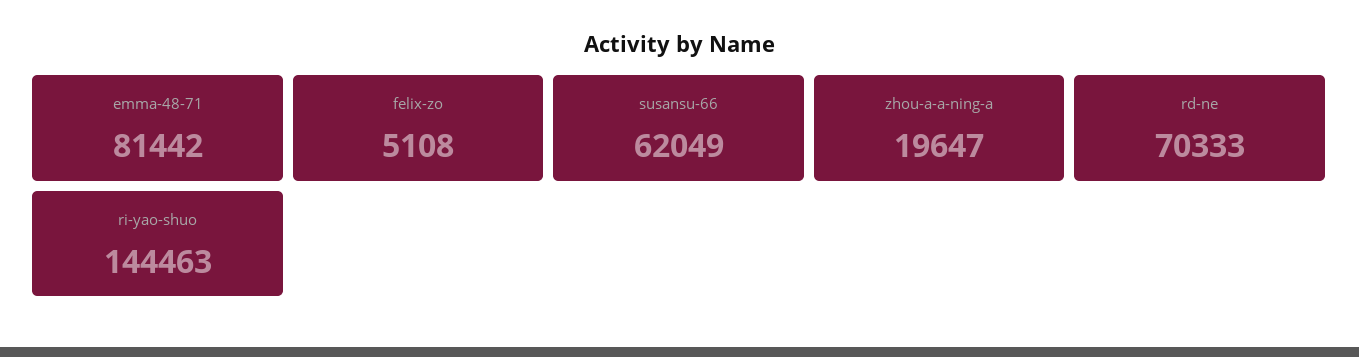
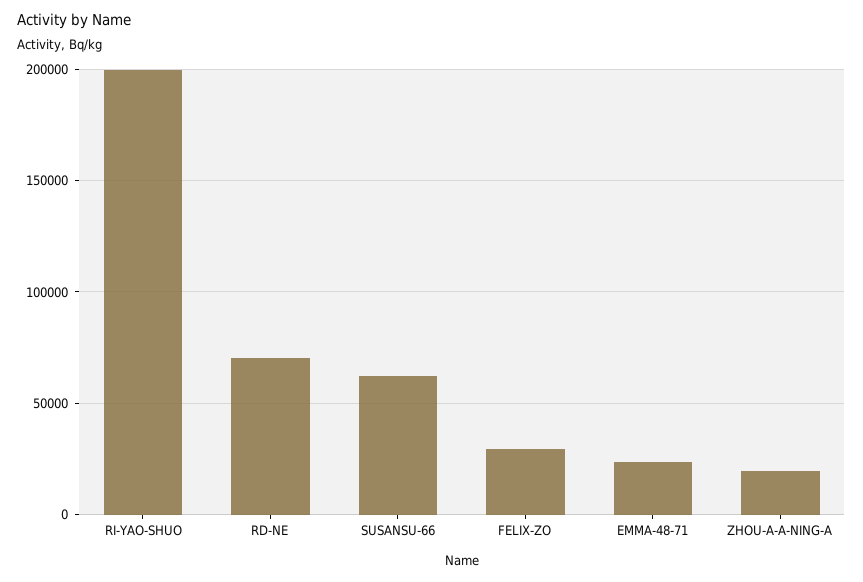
emma-48-71: 81442 -> 25000
felix-zo: 5108 -> 30000
ri-yao-shuo: 144463 -> 200000

